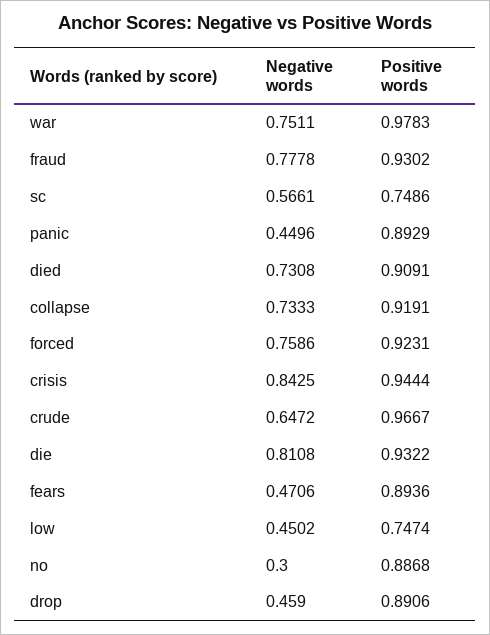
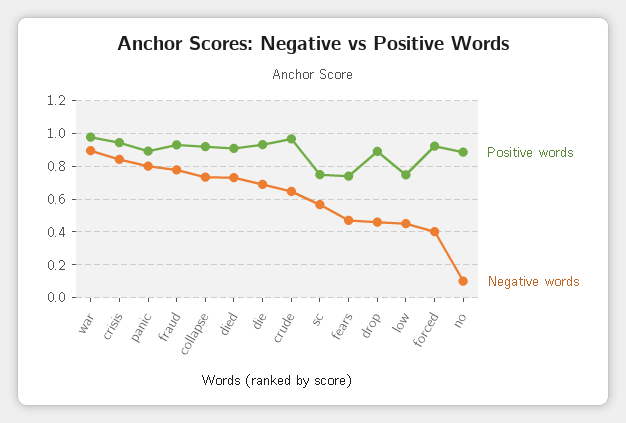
Negative words, war: 0.7511 -> 0.9
Negative words, panic: 0.4496 -> 0.8
Negative words, forced: 0.7586 -> 0.4
Negative words, die: 0.8108 -> 0.7
Positive words, fears: 0.8936 -> 0.75
Negative words, no: 0.3 -> 0.1

